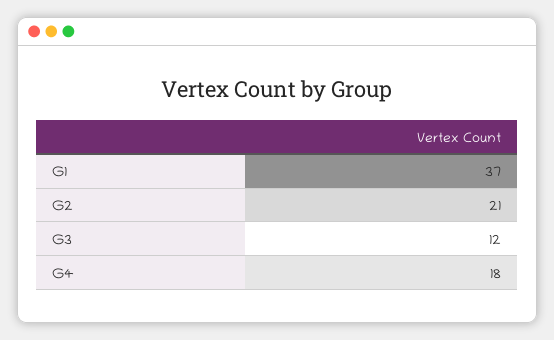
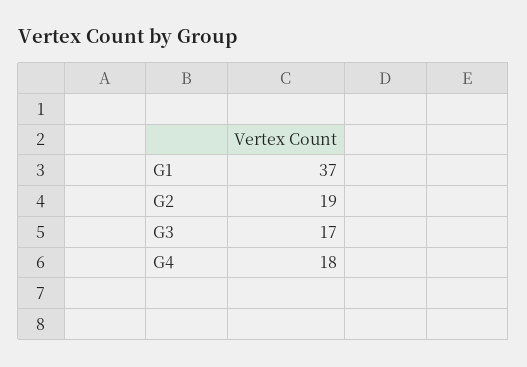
G2: 21 -> 19
G3: 12 -> 17

